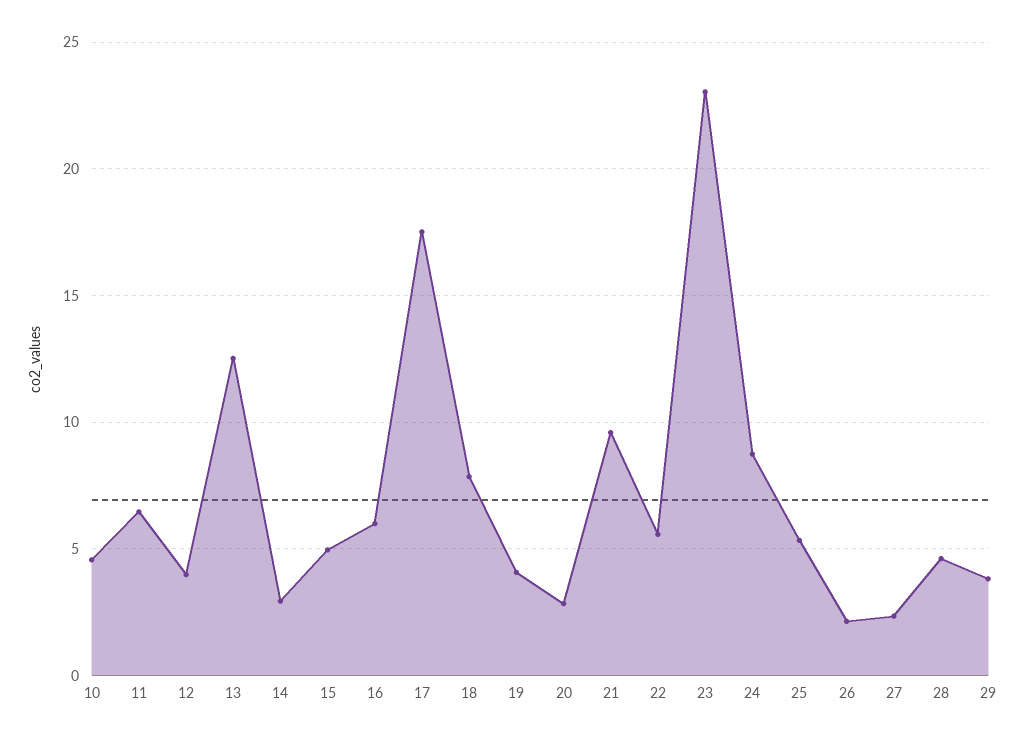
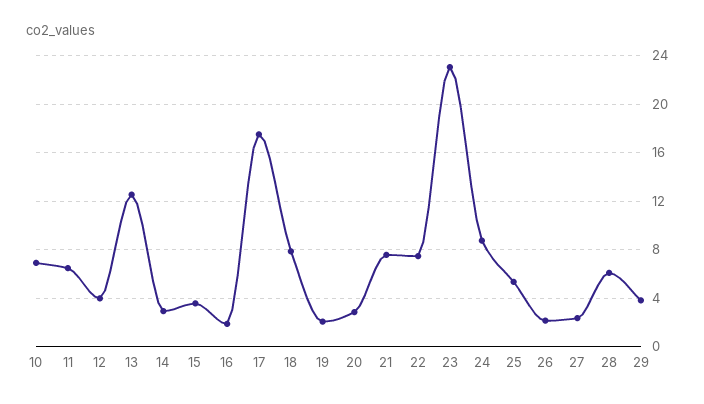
10: 4.5 -> 7
15: 5 -> 3.5
16: 6 -> 2
19: 4 -> 2
21: 9.5 -> 7.5
22: 5.5 -> 7.5
28: 4.5 -> 6

